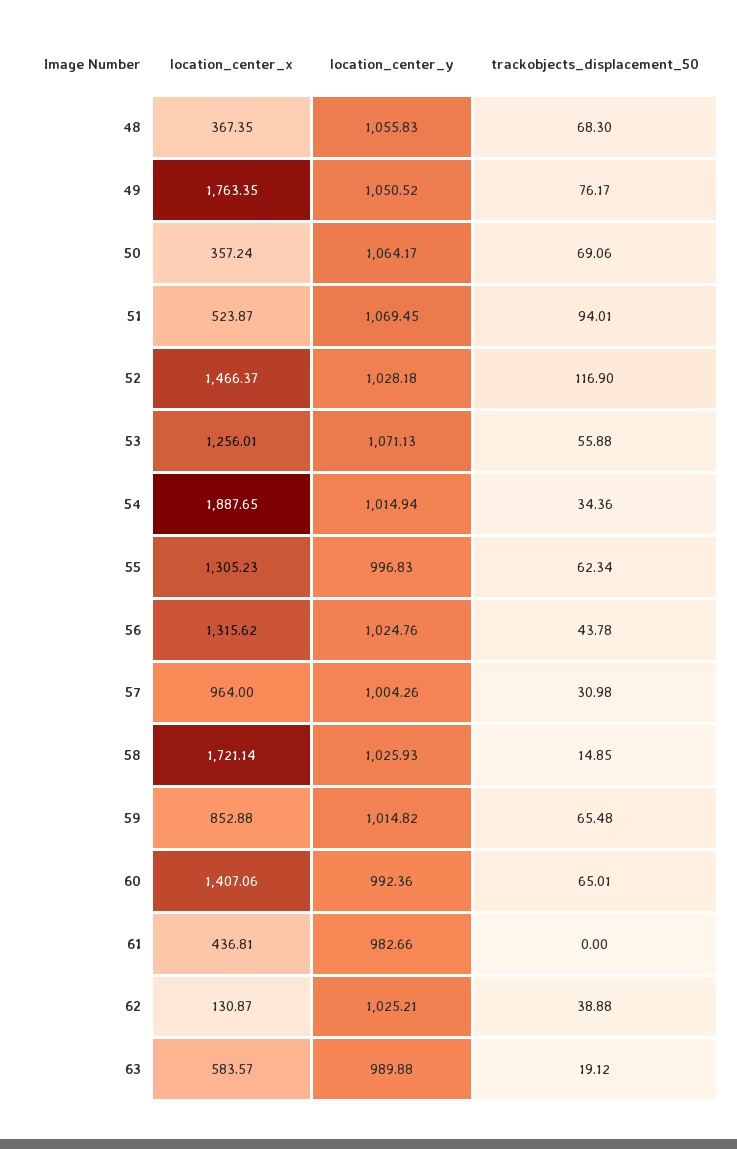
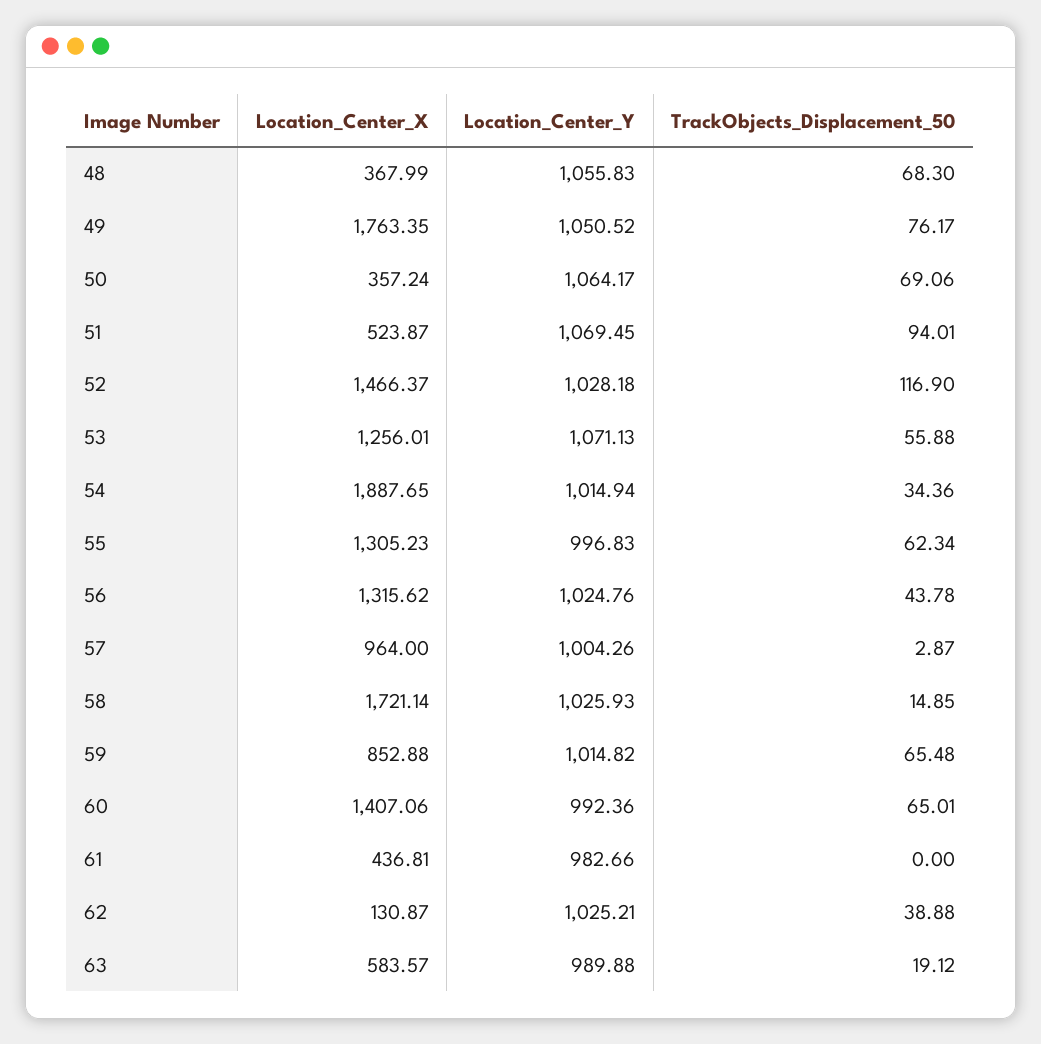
location_center_x, 48: 367.35 -> 367.99
trackobjects_displacement_50, 57: 30.98 -> 2.87

